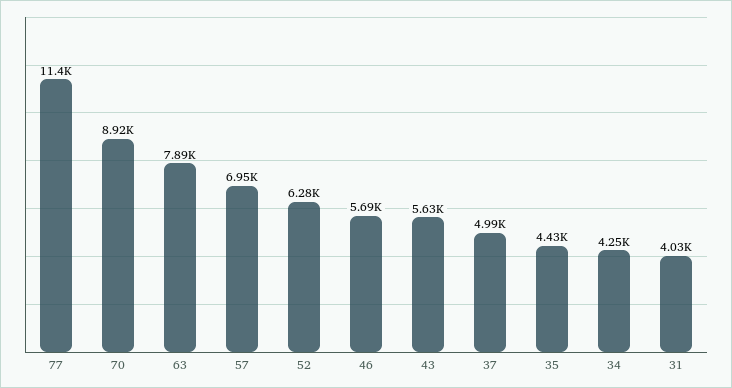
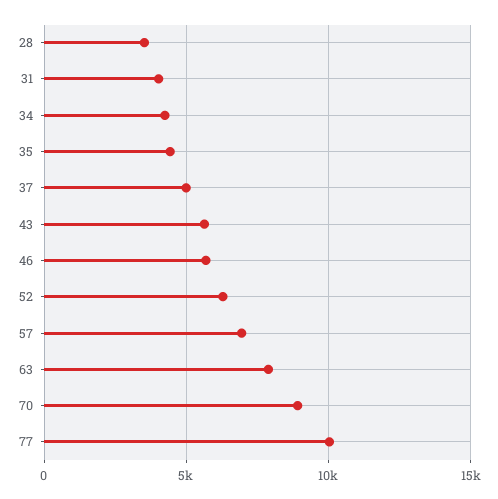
77: 11400 -> 10000
28: none -> 3500

